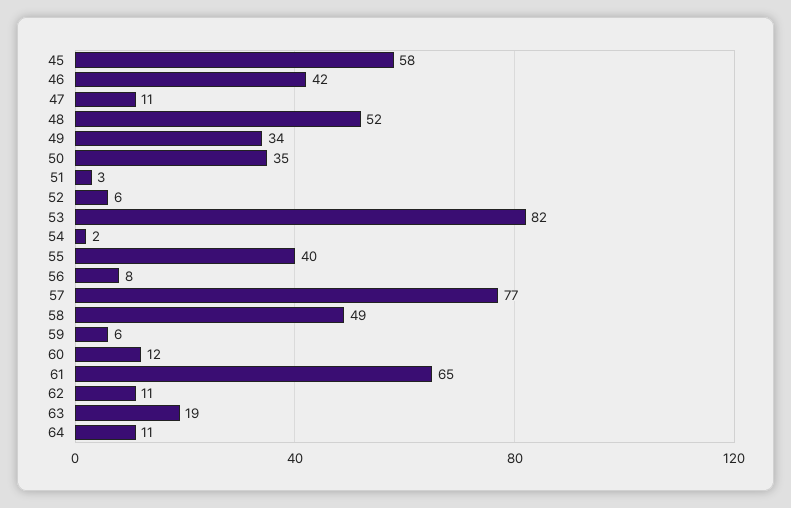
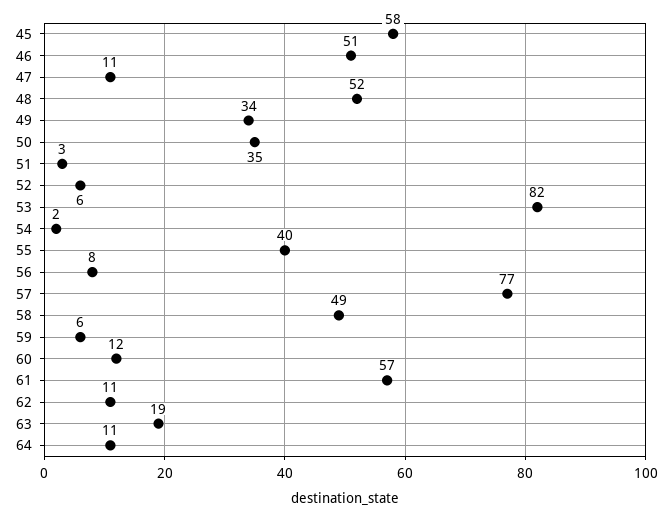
46: 42 -> 51
61: 65 -> 57

